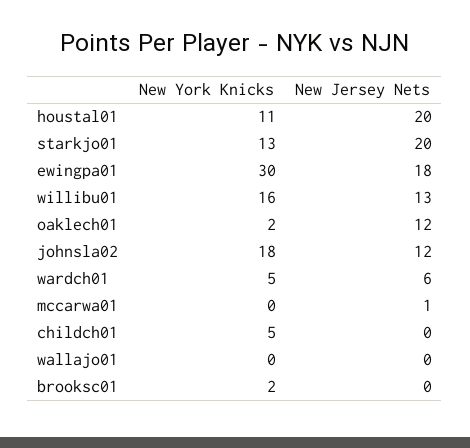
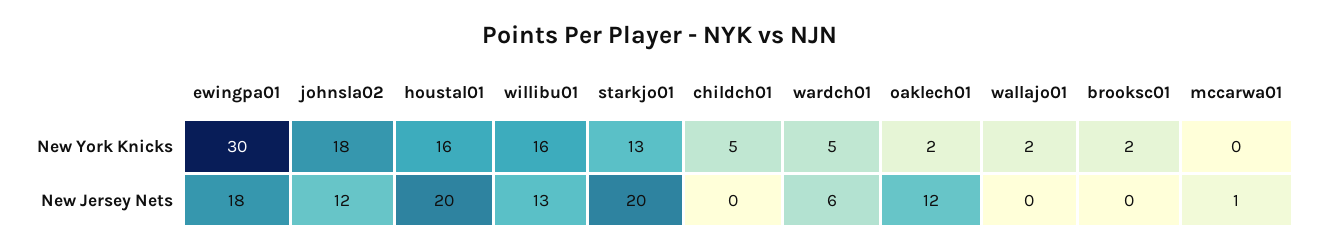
New York Knicks, houstal01: 11 -> 16
New York Knicks, wallajo01: 0 -> 2

